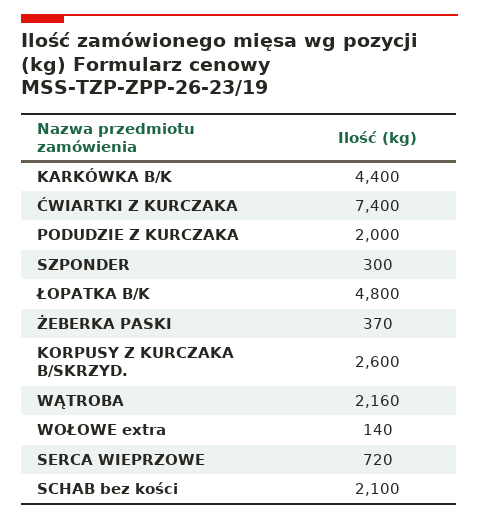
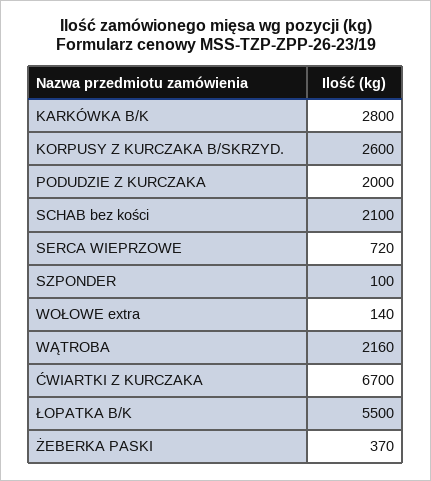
KARKÓWKA B/K: 4400 -> 2800
ĆWIARTKI Z KURCZAKA: 7400 -> 6700
SZPONDER: 300 -> 100
ŁOPATKA B/K: 4800 -> 5500

